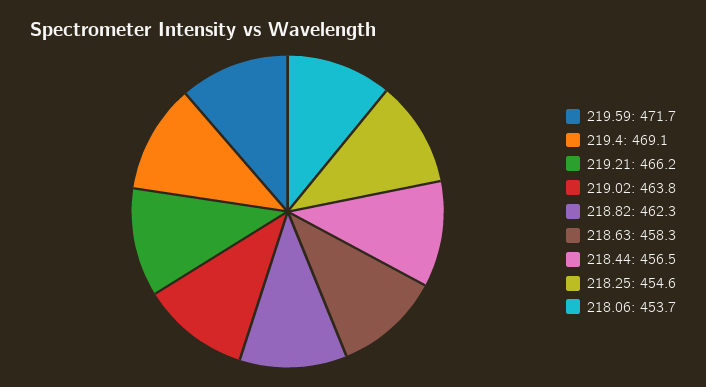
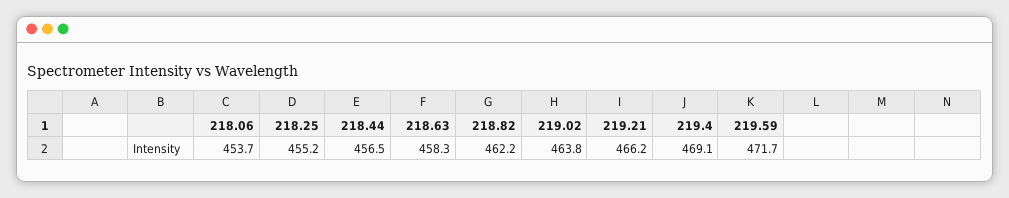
218.82: 462.3 -> 462.2
218.25: 454.6 -> 455.2

